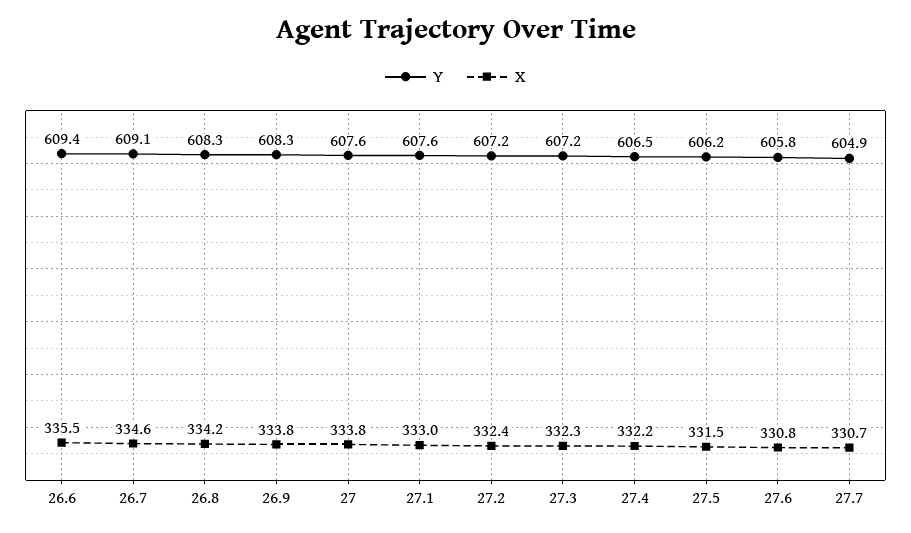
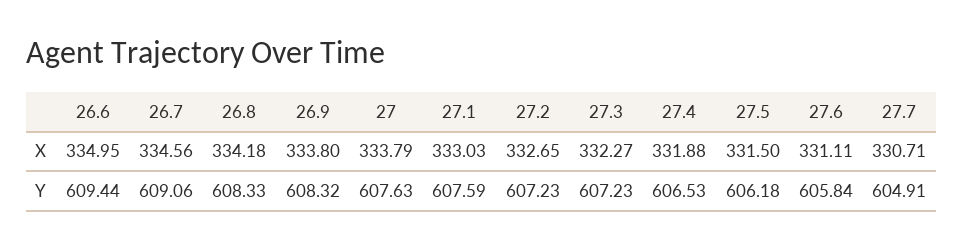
X, 26.6: 335.5 -> 334.95
X, 27.2: 332.4 -> 332.65
X, 27.4: 332.2 -> 331.88
X, 27.6: 330.8 -> 331.11

